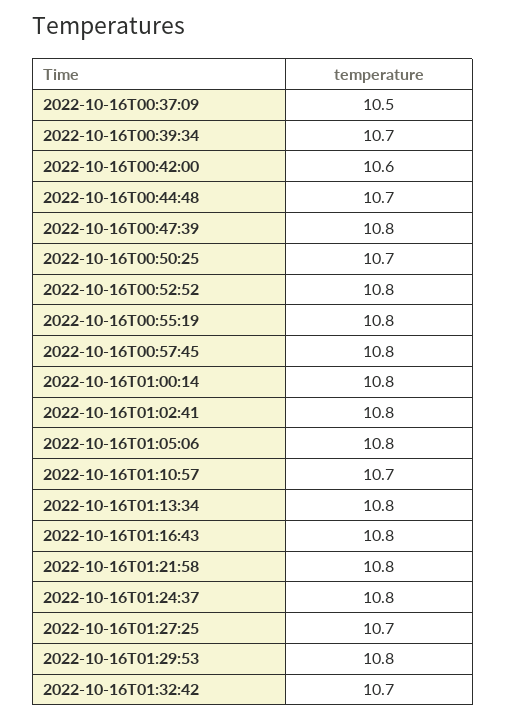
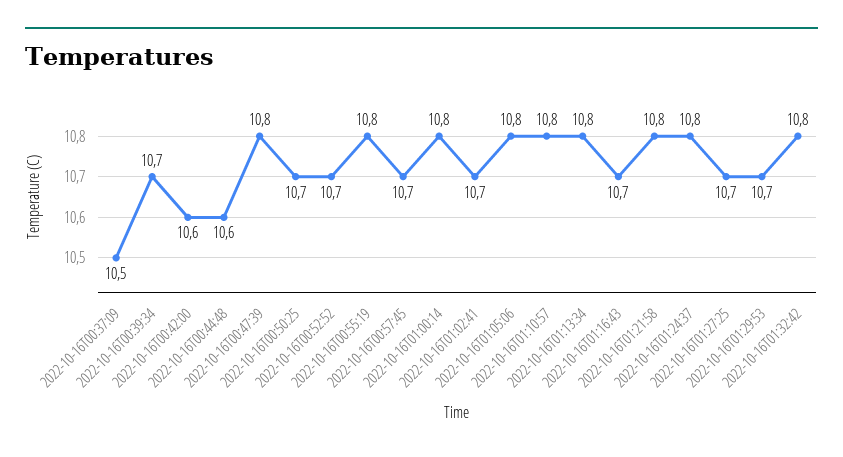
2022-10-16T00:44:48: 10.7 -> 10.6
2022-10-16T00:52:52: 10.8 -> 10.7
2022-10-16T00:57:45: 10.8 -> 10.7
2022-10-16T01:02:41: 10.8 -> 10.7
2022-10-16T01:10:57: 10.7 -> 10.8
2022-10-16T01:16:43: 10.8 -> 10.7
2022-10-16T01:29:53: 10.8 -> 10.7
2022-10-16T01:32:42: 10.7 -> 10.8

